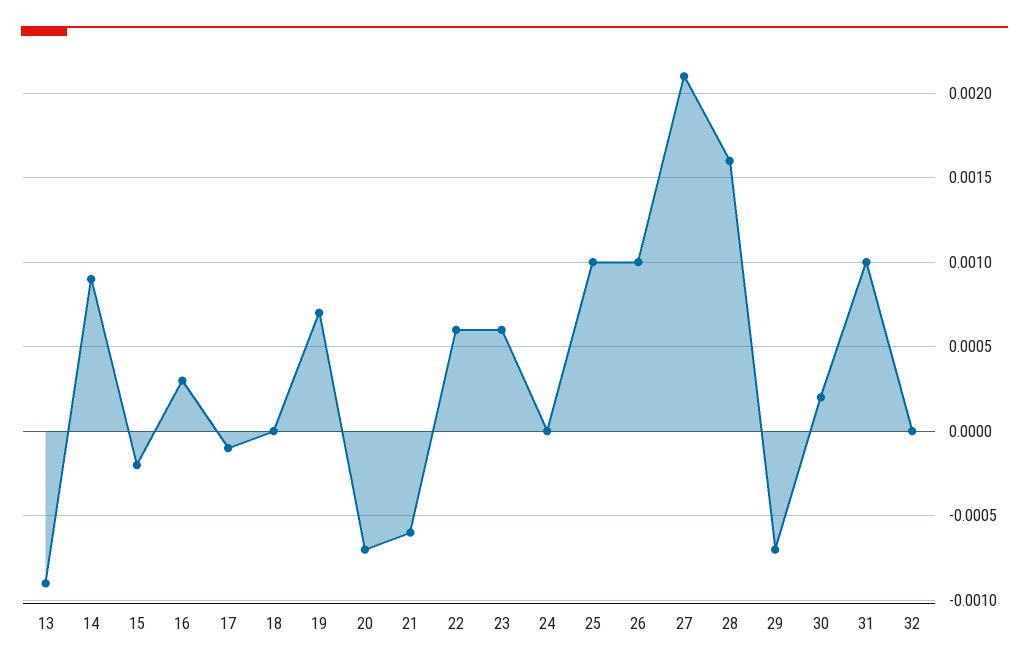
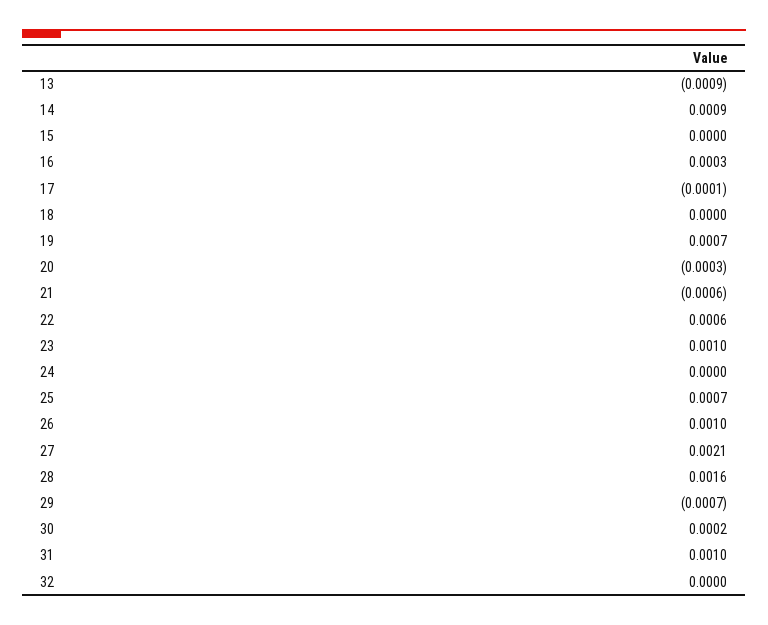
15: -0.0002 -> 0
20: -0.0007 -> -0.0003
23: 0.0006 -> 0.001
25: 0.001 -> 0.0007

